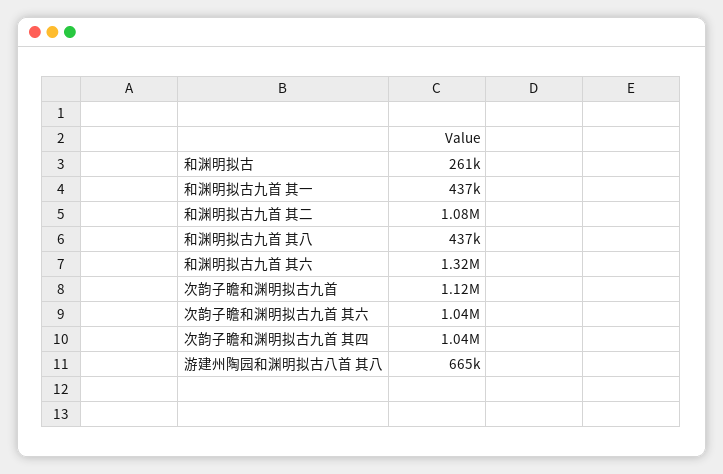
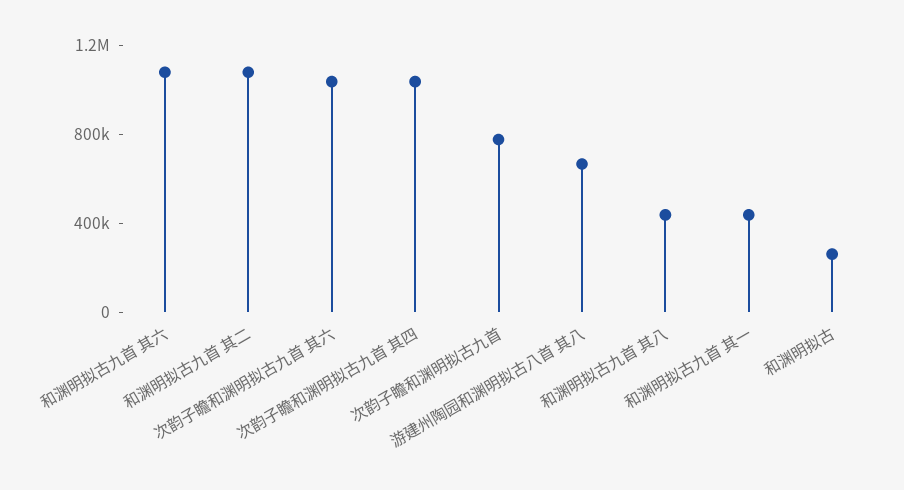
和渊明拟古九首 其六: 1320000 -> 1100000
次韵子瞻和渊明拟古九首: 1120000 -> 800000

